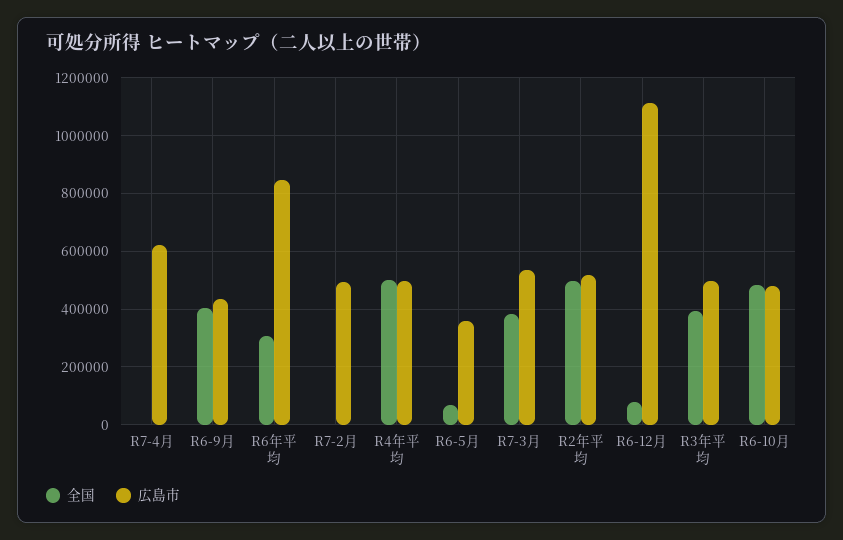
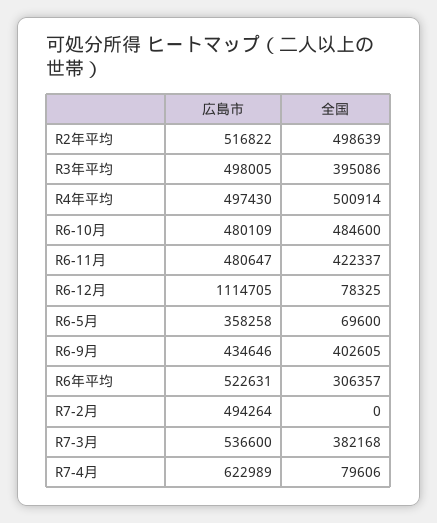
全国, R7-4月: 0 -> 79606
広島市, R6年平均: 850000 -> 522631
広島市, R6-11月: none -> 480647
全国, R6-11月: none -> 422337

